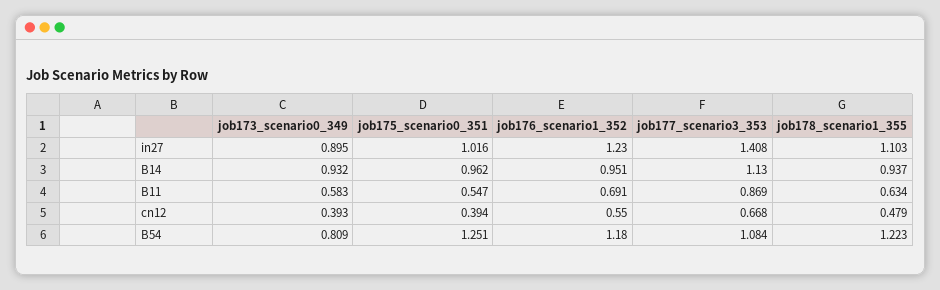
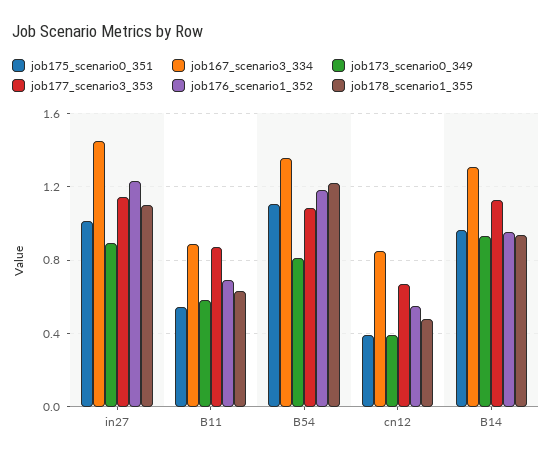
job177_scenario3_353, in27: 1.408 -> 1.15
job175_scenario0_351, B54: 1.251 -> 1.1
job167_scenario3_334, in27: none -> 1.45
job167_scenario3_334, B11: none -> 0.9
job167_scenario3_334, B54: none -> 1.35
job167_scenario3_334, cn12: none -> 0.85
job167_scenario3_334, B14: none -> 1.3

